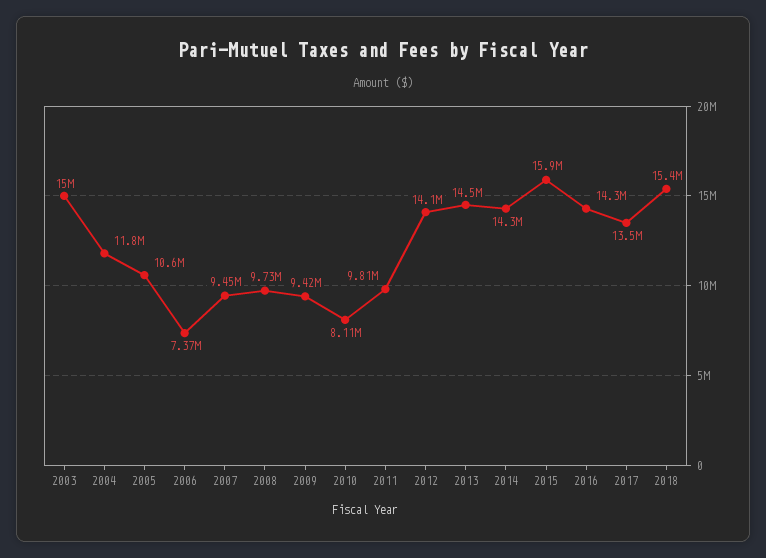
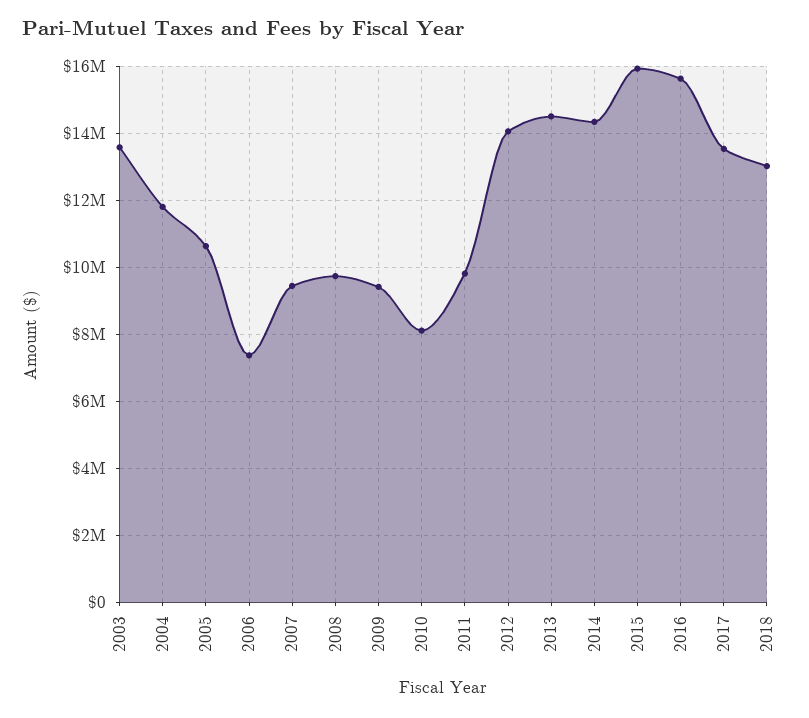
2003: 15000000 -> 13600000
2016: 14300000 -> 15600000
2018: 15400000 -> 13000000

